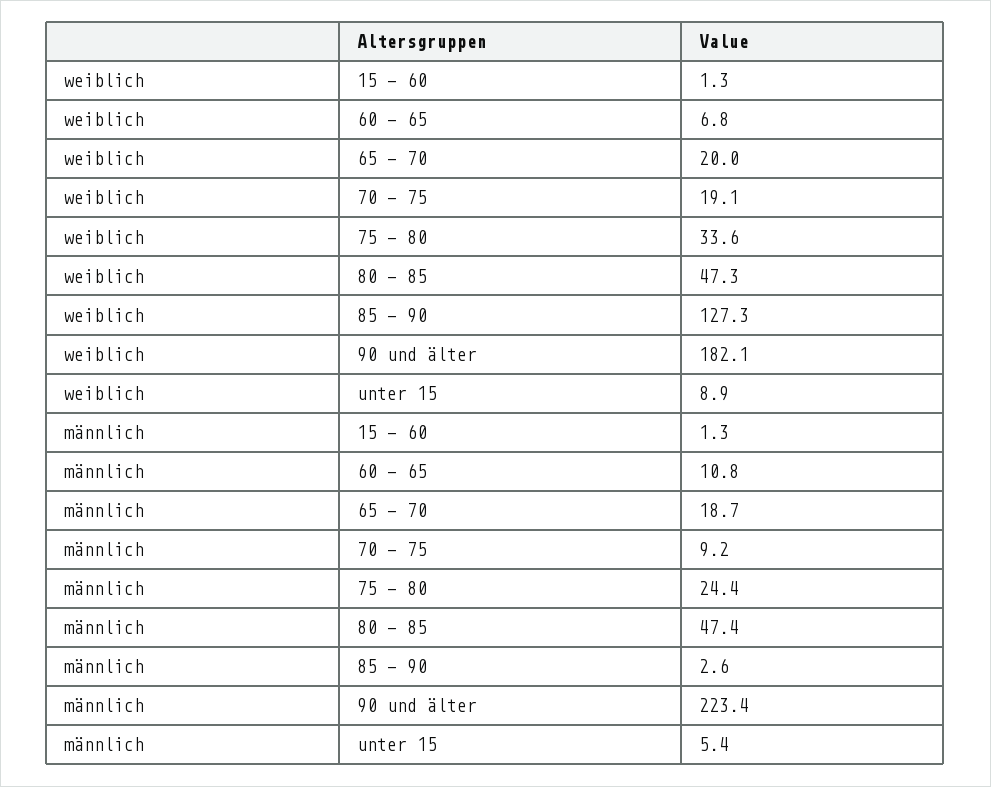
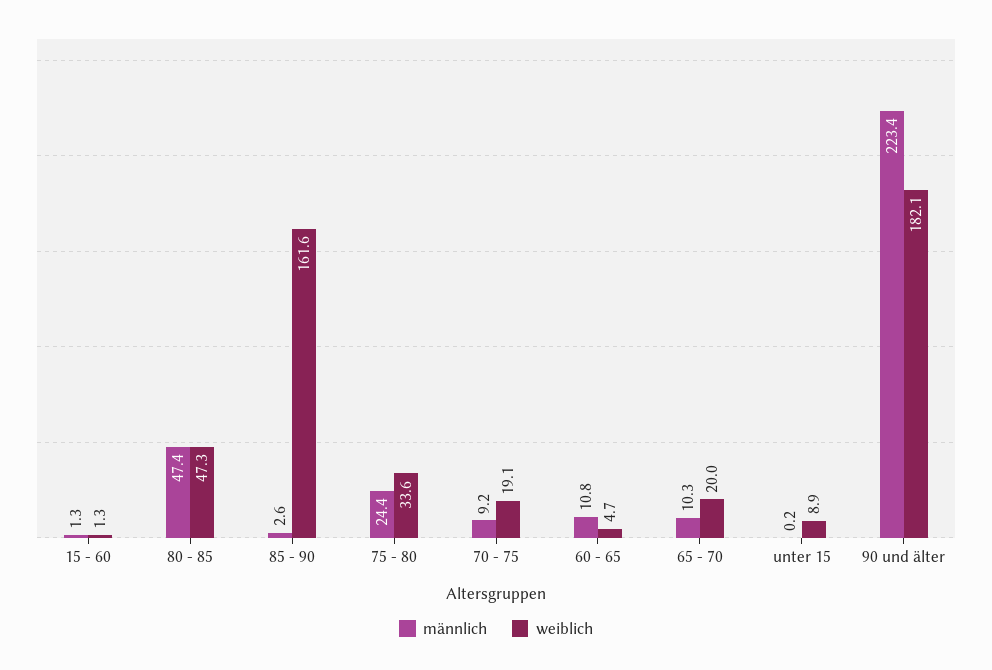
weiblich, 60 - 65: 6.8 -> 4.7
weiblich, 85 - 90: 127.3 -> 161.6
männlich, 65 - 70: 18.7 -> 10.3
männlich, unter 15: 5.4 -> 0.2

